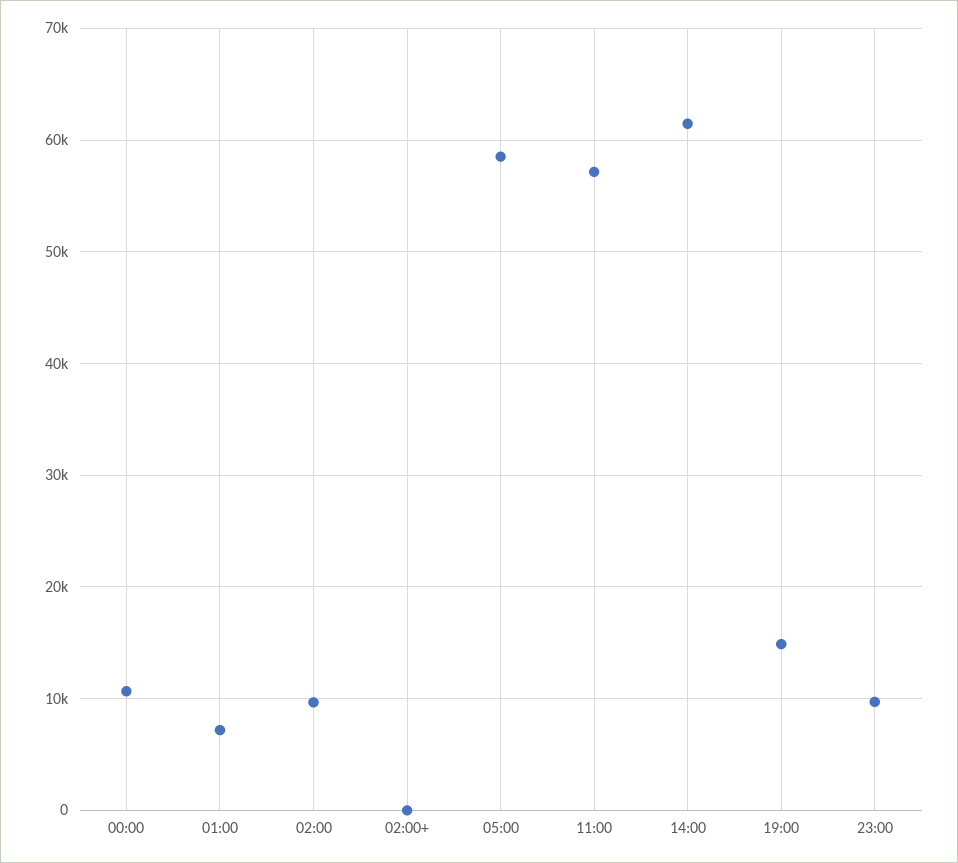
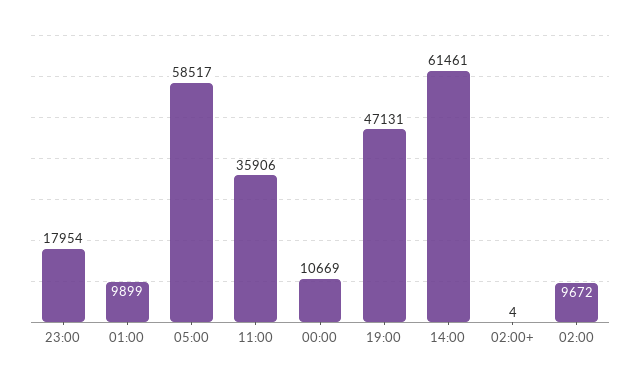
01:00: 7000 -> 9899
11:00: 57000 -> 35906
19:00: 15000 -> 47131
23:00: 10000 -> 17954

